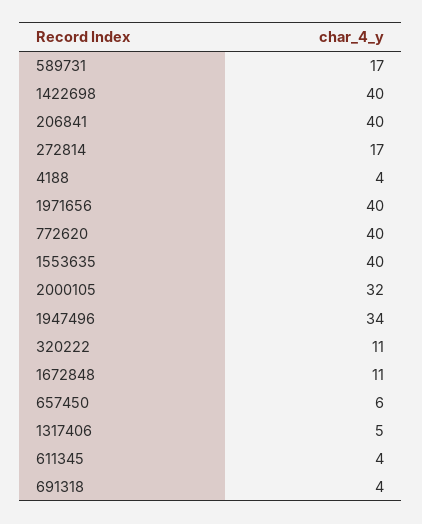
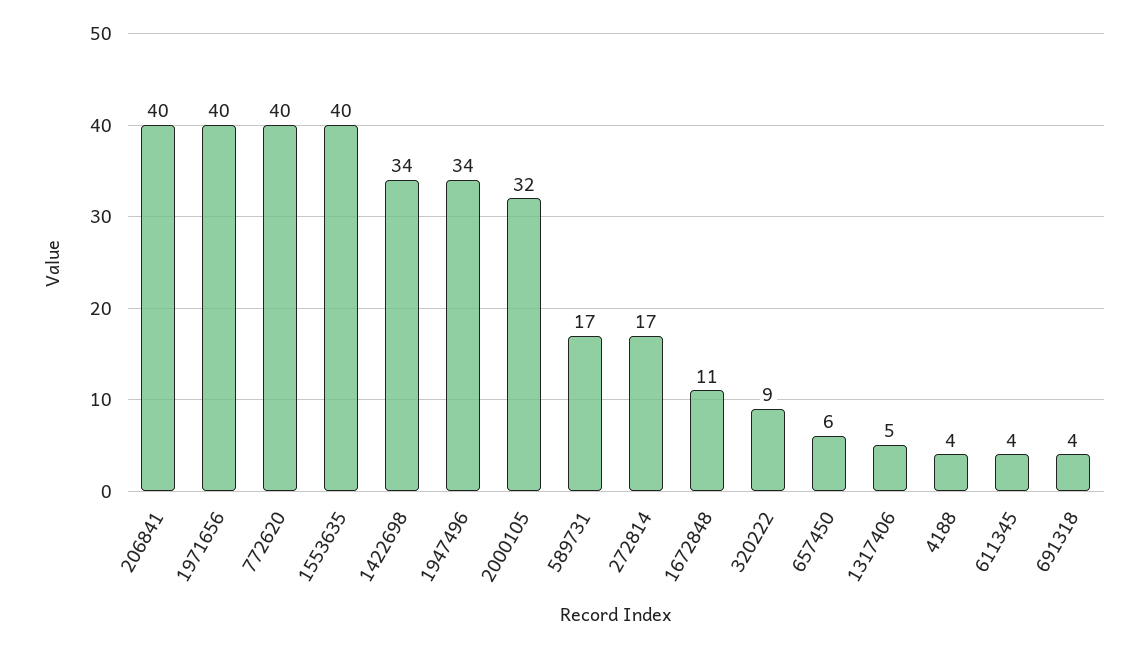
1422698: 40 -> 34
320222: 11 -> 9

